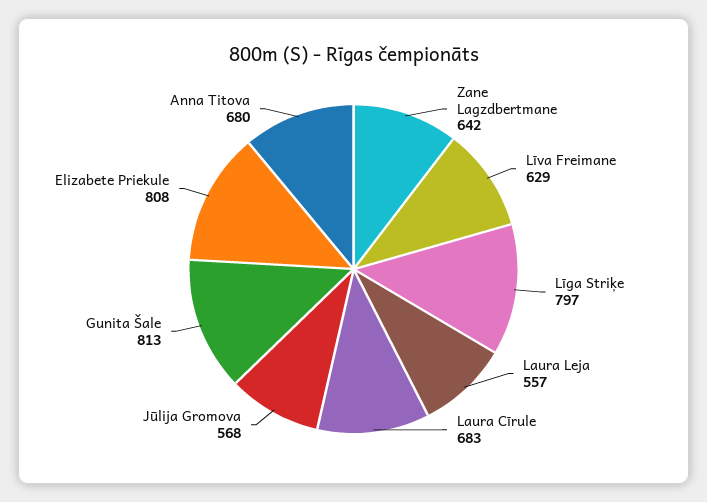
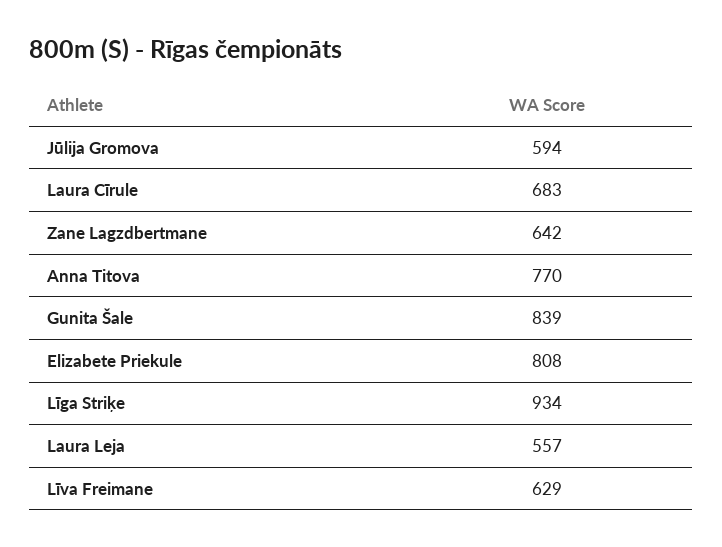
Līga Striķe: 797 -> 934
Jūlija Gromova: 568 -> 594
Gunita Šale: 813 -> 839
Anna Titova: 680 -> 770

